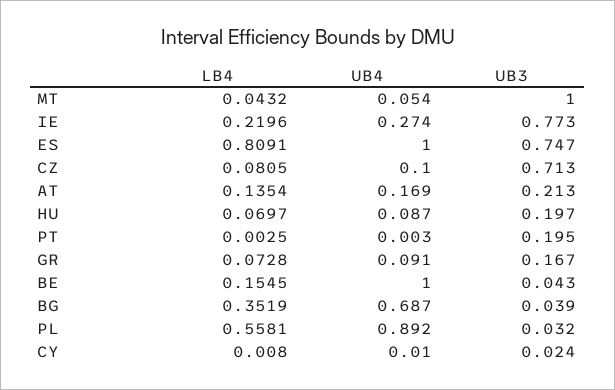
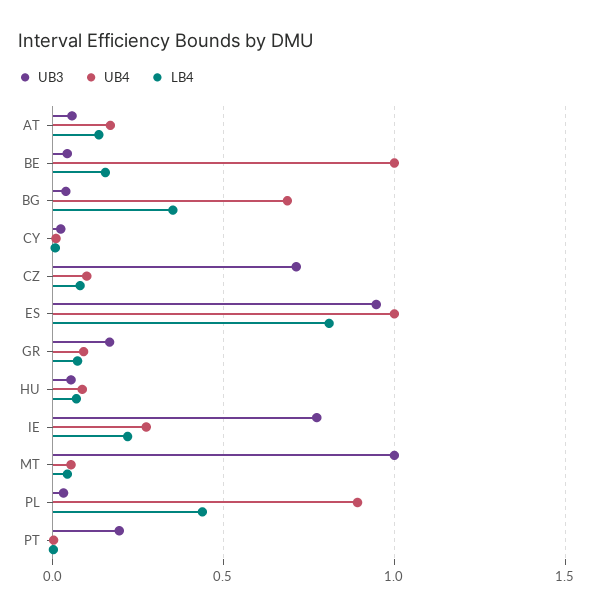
UB3, ES: 0.747 -> 0.95
UB3, AT: 0.213 -> 0.05
UB3, HU: 0.197 -> 0.05
LB4, PL: 0.5581 -> 0.45

